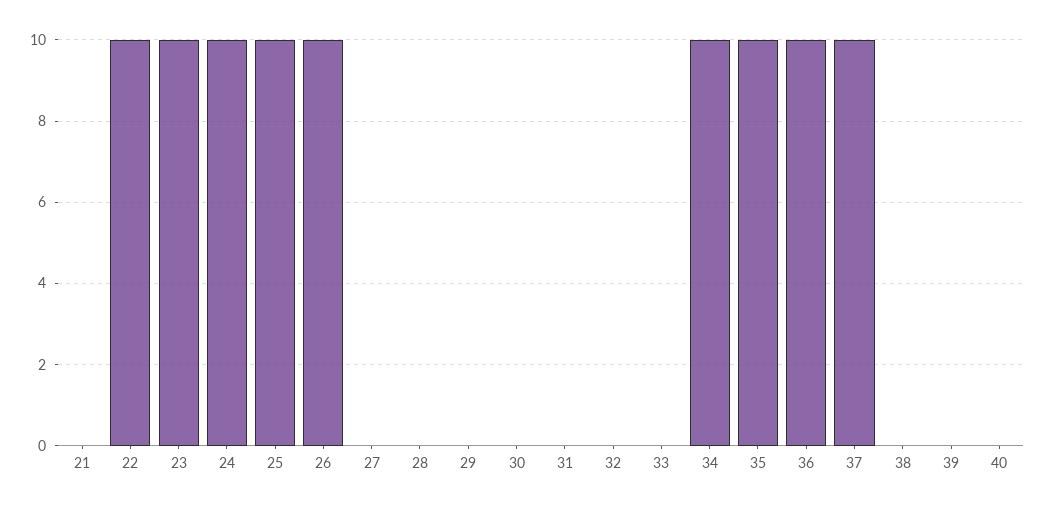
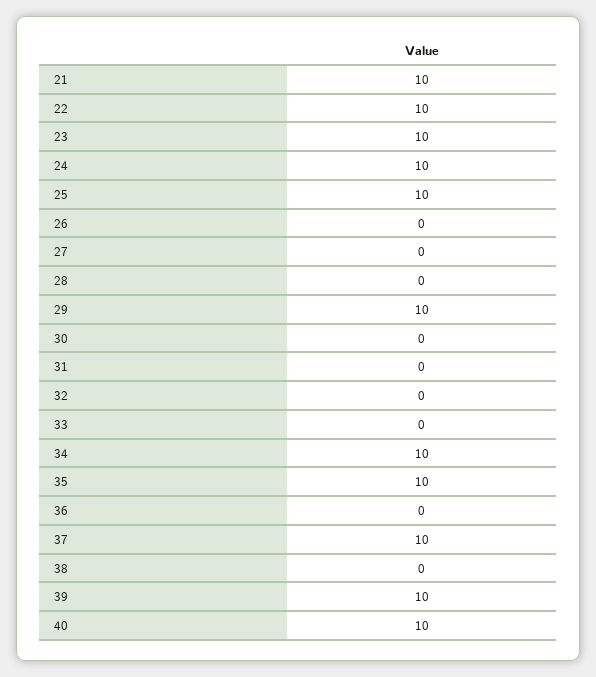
21: 0 -> 10
26: 10 -> 0
29: 0 -> 10
36: 10 -> 0
39: 0 -> 10
40: 0 -> 10

